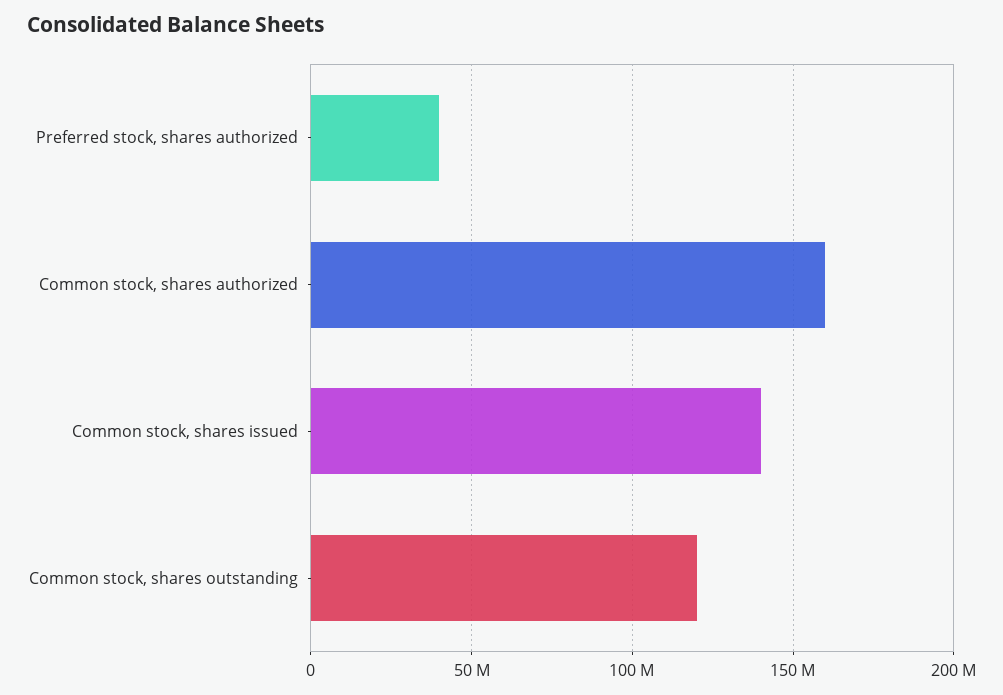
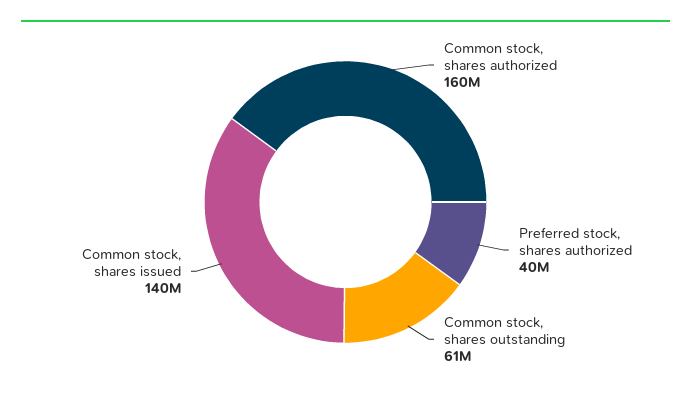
Common stock, shares outstanding: 120000000 -> 61000000

